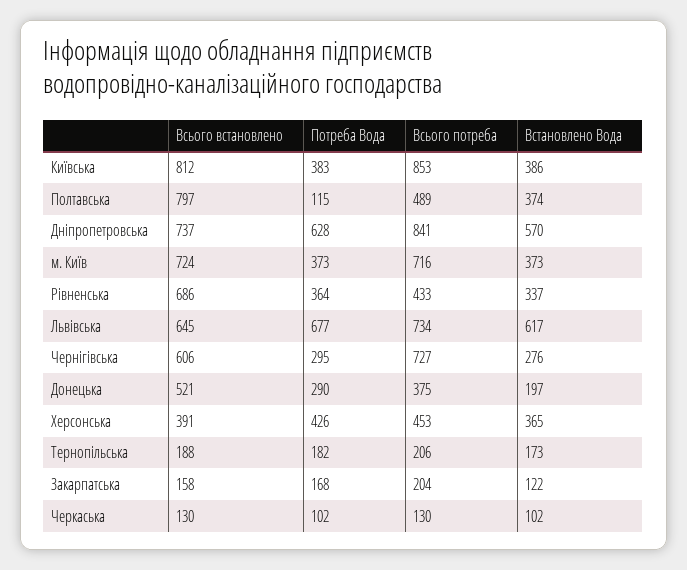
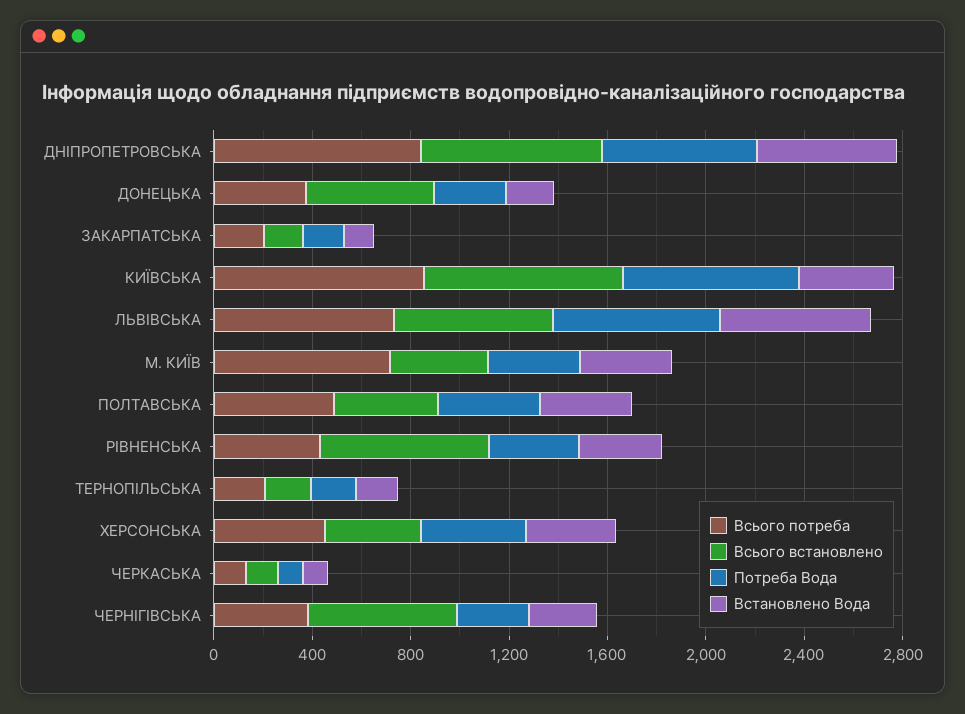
Потреба Вода, Київська: 383 -> 700
Всього встановлено, Полтавська: 797 -> 400
Потреба Вода, Полтавська: 115 -> 400
Всього встановлено, м. Київ: 724 -> 400
Всього потреба, Чернігівська: 727 -> 400

